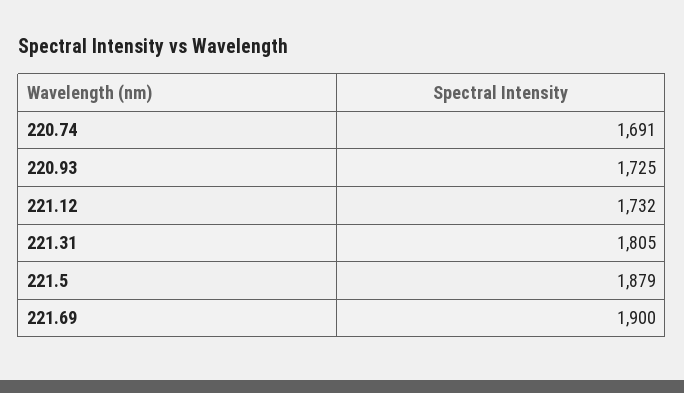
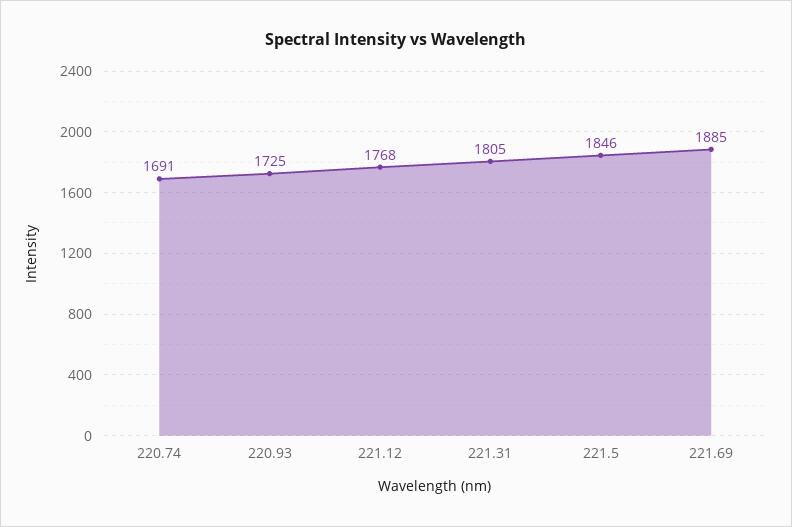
221.12: 1732 -> 1768
221.5: 1879 -> 1846
221.69: 1900 -> 1885

